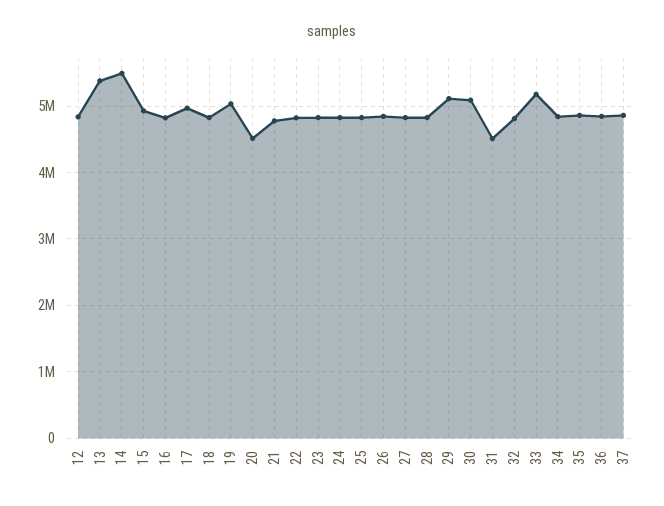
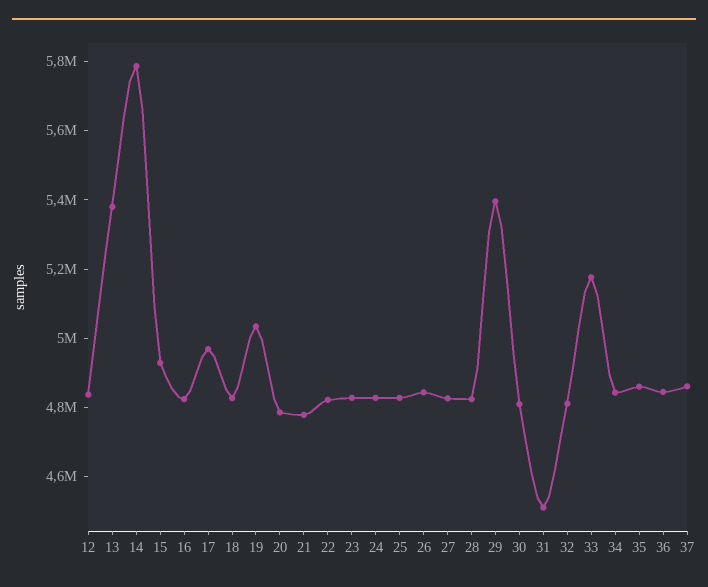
14: 5500000 -> 5800000
20: 4500000 -> 4800000
29: 5100000 -> 5400000
30: 5100000 -> 4800000

